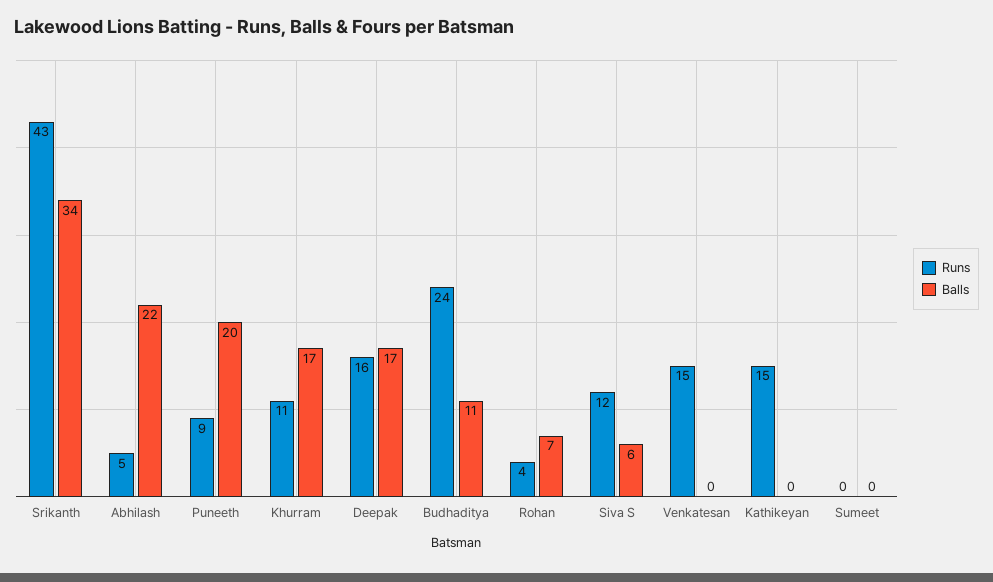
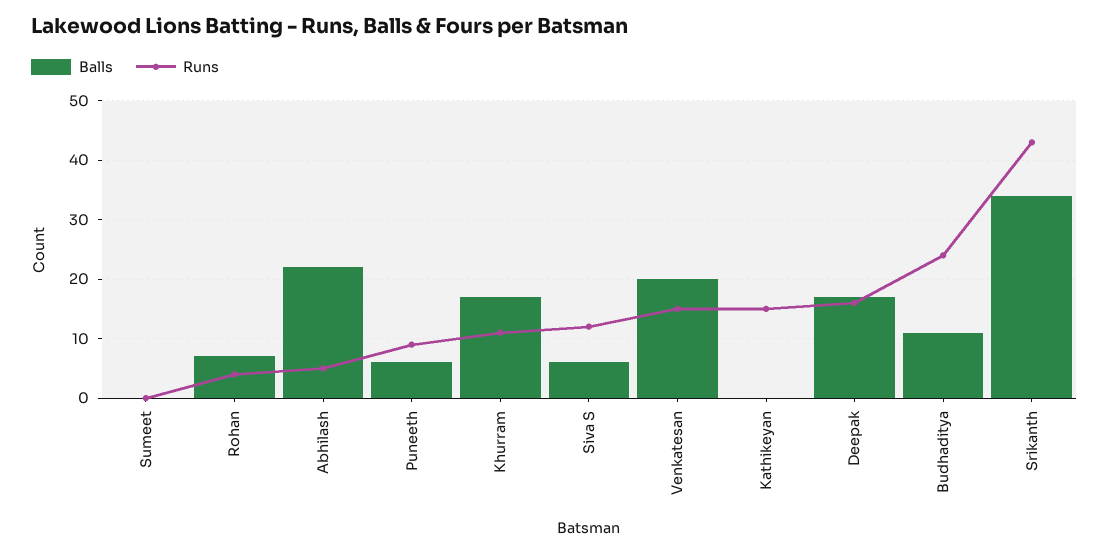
Balls, Puneeth: 20 -> 5
Balls, Venkatesan: 0 -> 20

